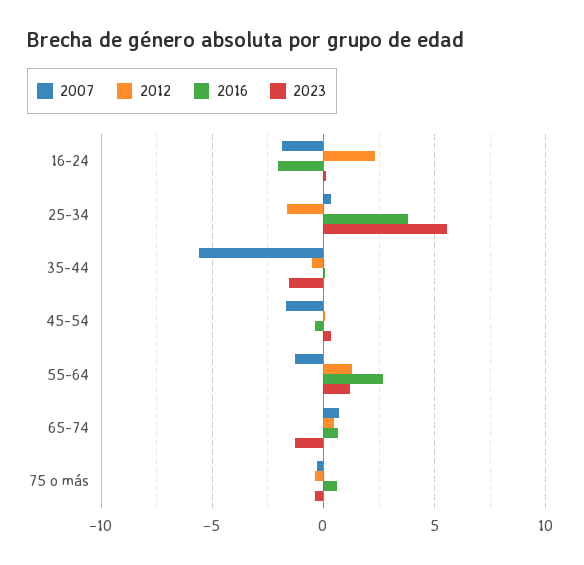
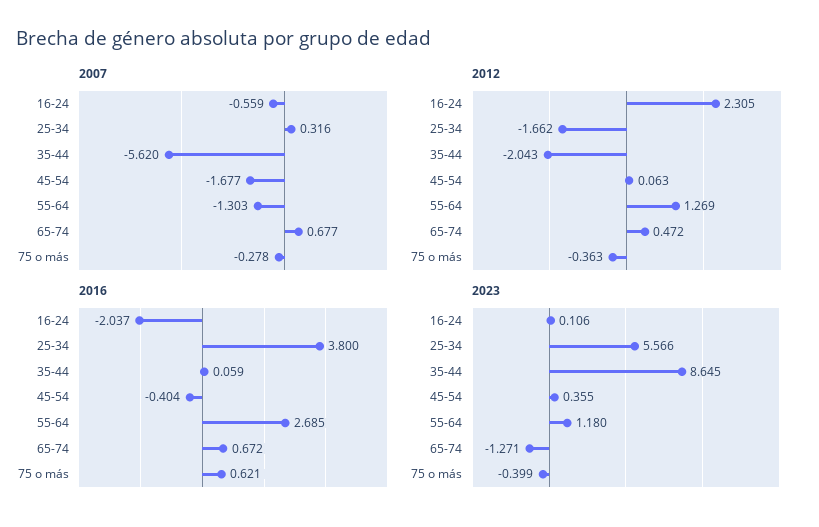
2007, 16-24: -2 -> -0.559
2012, 35-44: -0.5 -> -2.043
2023, 35-44: -1.5 -> 8.645

